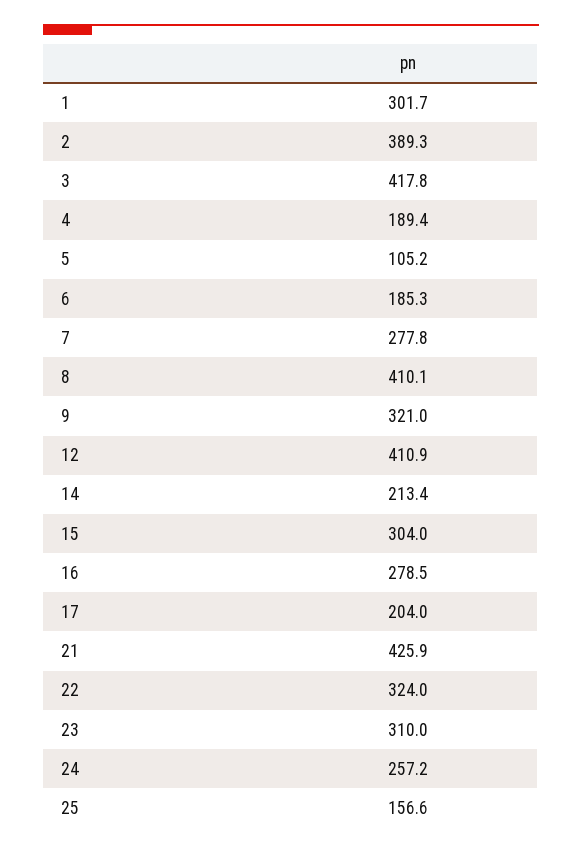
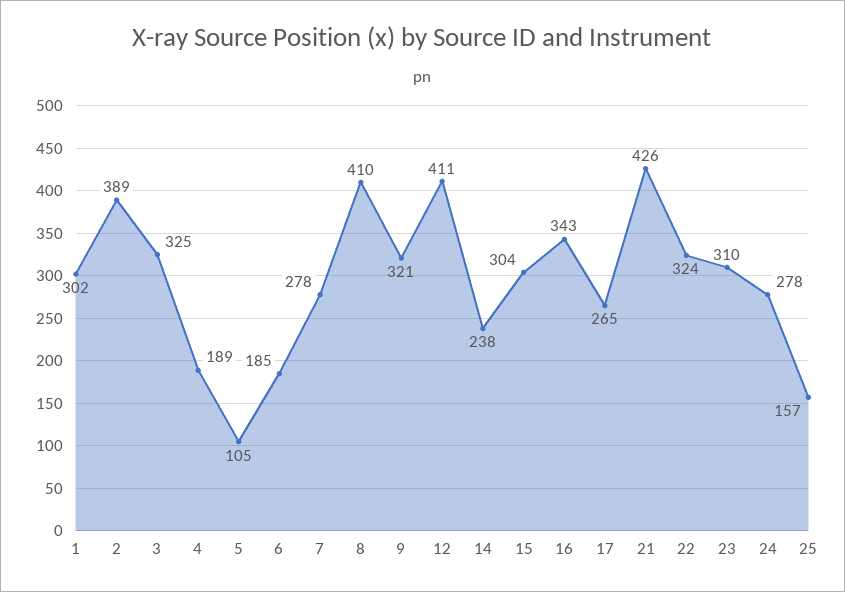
3: 417.8 -> 325
14: 213.4 -> 238
16: 278.5 -> 343
17: 204 -> 265
24: 257.2 -> 278

